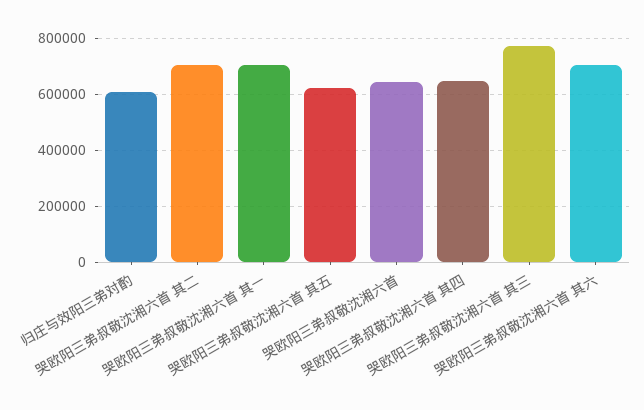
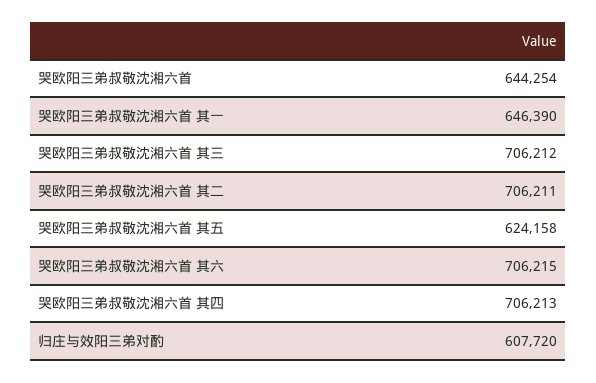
哭欧阳三弟叔敬沈湘六首 其一: 700000 -> 646390
哭欧阳三弟叔敬沈湘六首 其四: 650000 -> 706213
哭欧阳三弟叔敬沈湘六首 其三: 775000 -> 706212

